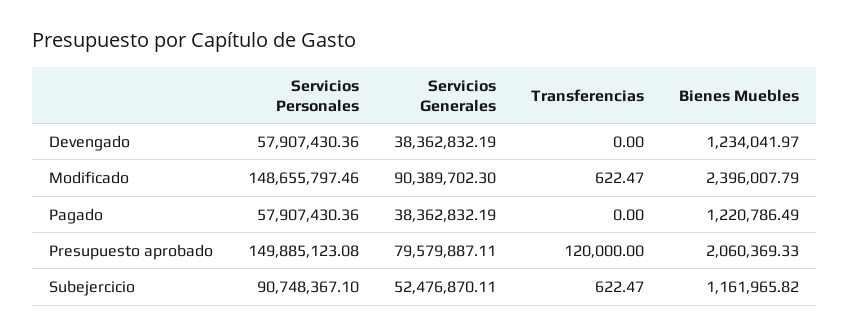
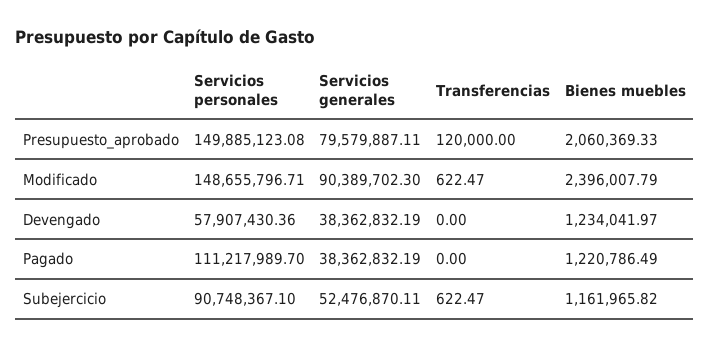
Servicios Personales, Modificado: 148655797.46 -> 148655796.71
Servicios Personales, Pagado: 57907430.36 -> 111217989.7

